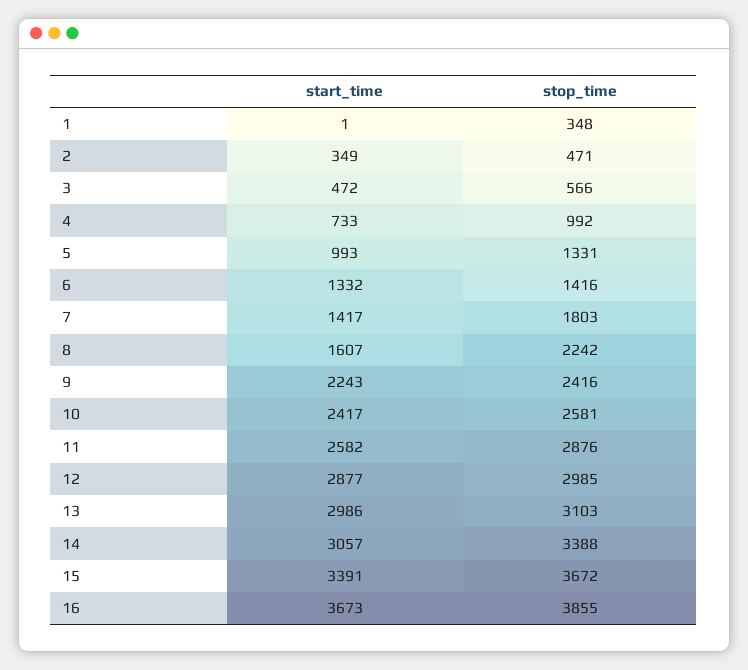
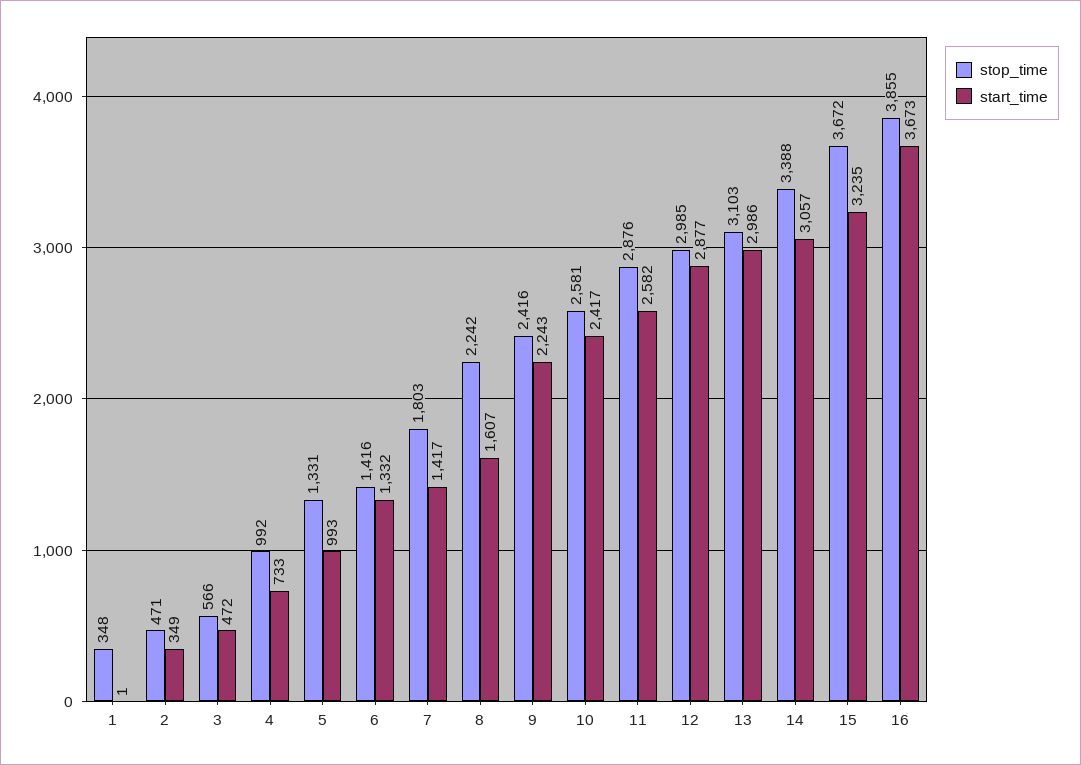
start_time, 15: 3391 -> 3235

